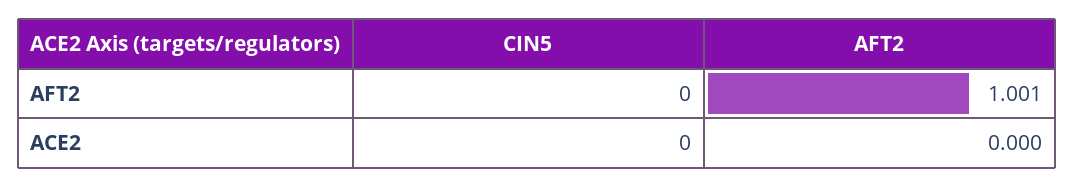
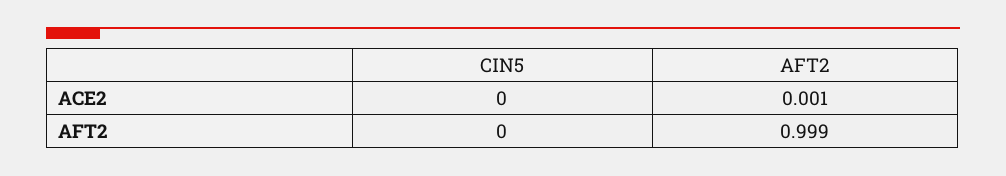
AFT2, AFT2: 1.001 -> 0.999
AFT2, ACE2: 0 -> 0.001

